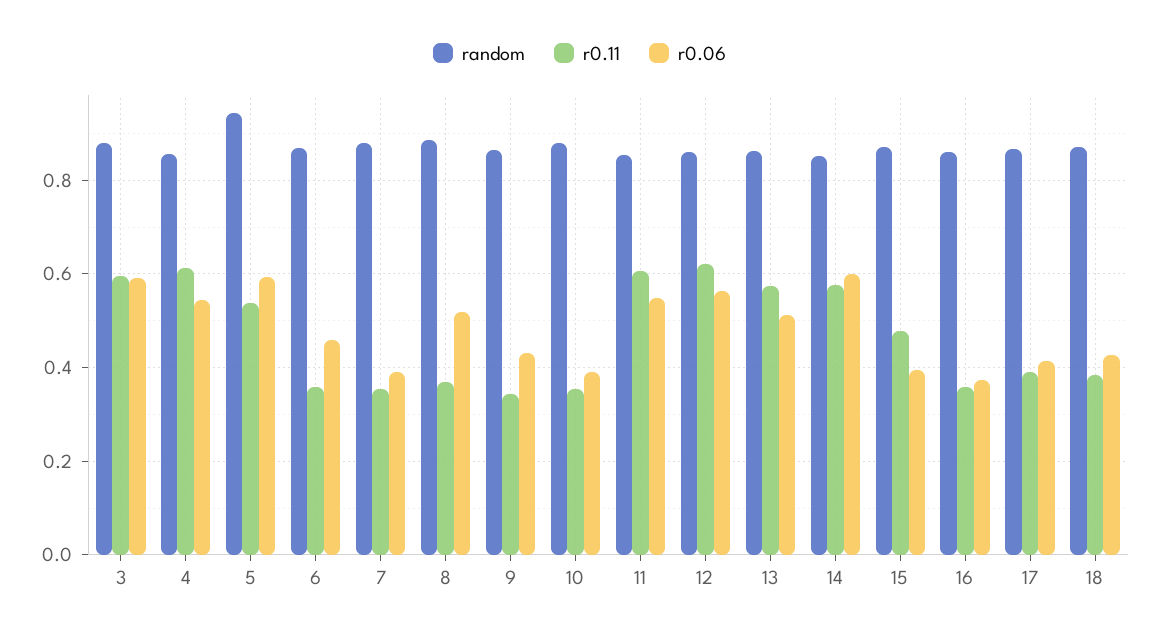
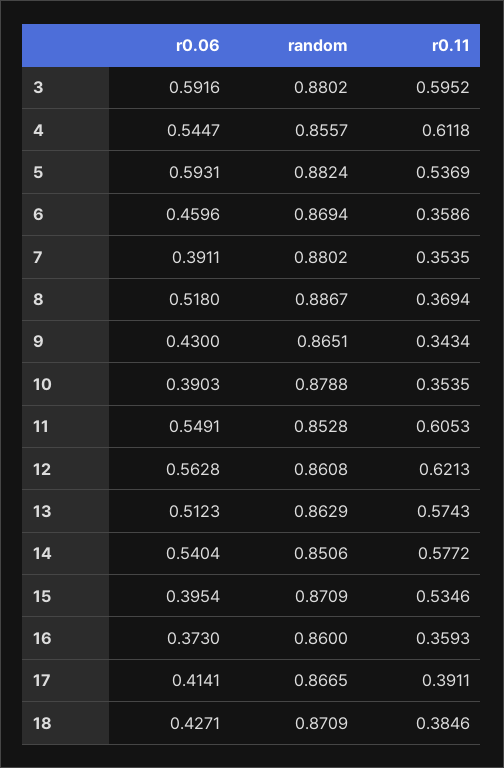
random, 5: 0.94 -> 0.8824
r0.06, 14: 0.6 -> 0.5404
r0.11, 15: 0.48 -> 0.5346

